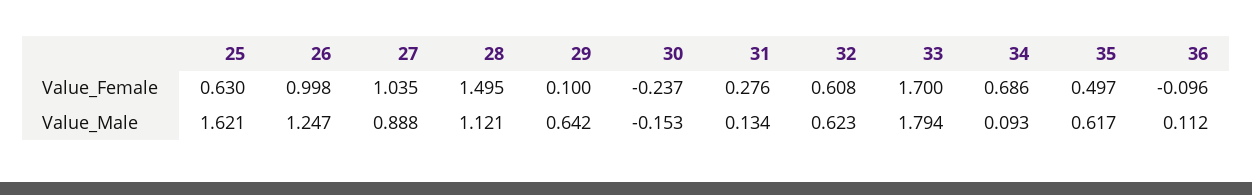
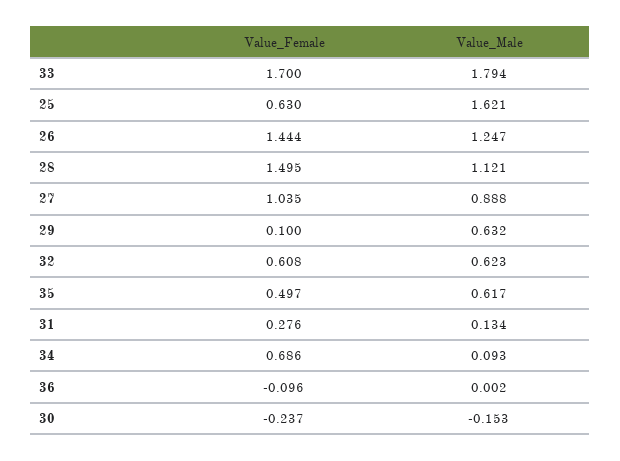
26, Value_Female: 0.998 -> 1.444
29, Value_Male: 0.642 -> 0.632
36, Value_Male: 0.112 -> 0.002

